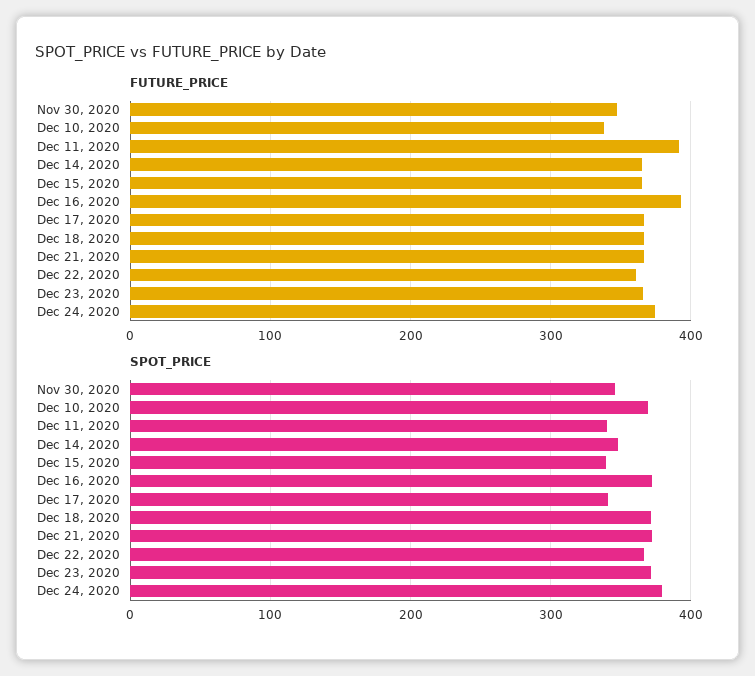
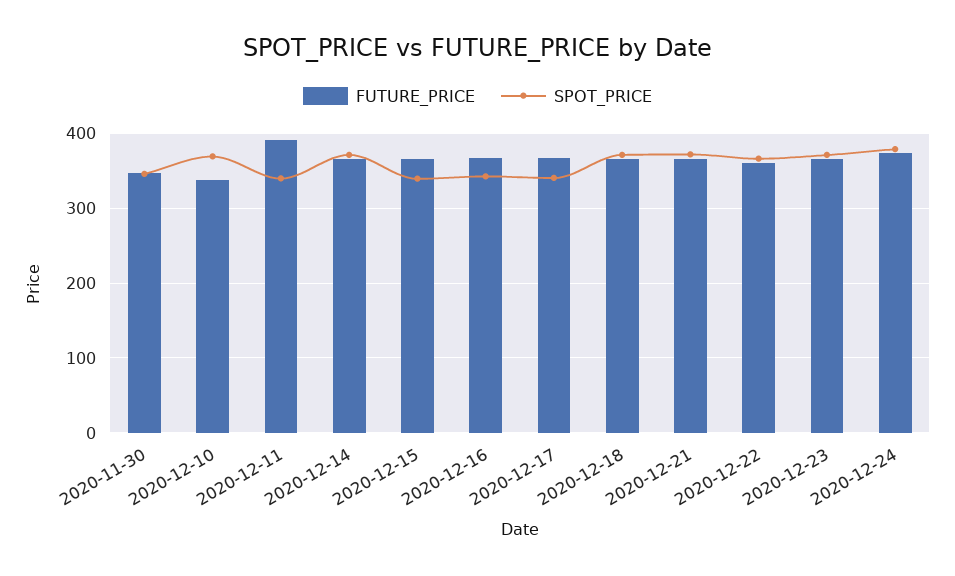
FUTURE_PRICE, Dec 16, 2020: 390 -> 370
SPOT_PRICE, Dec 14, 2020: 350 -> 370
SPOT_PRICE, Dec 16, 2020: 370 -> 340

